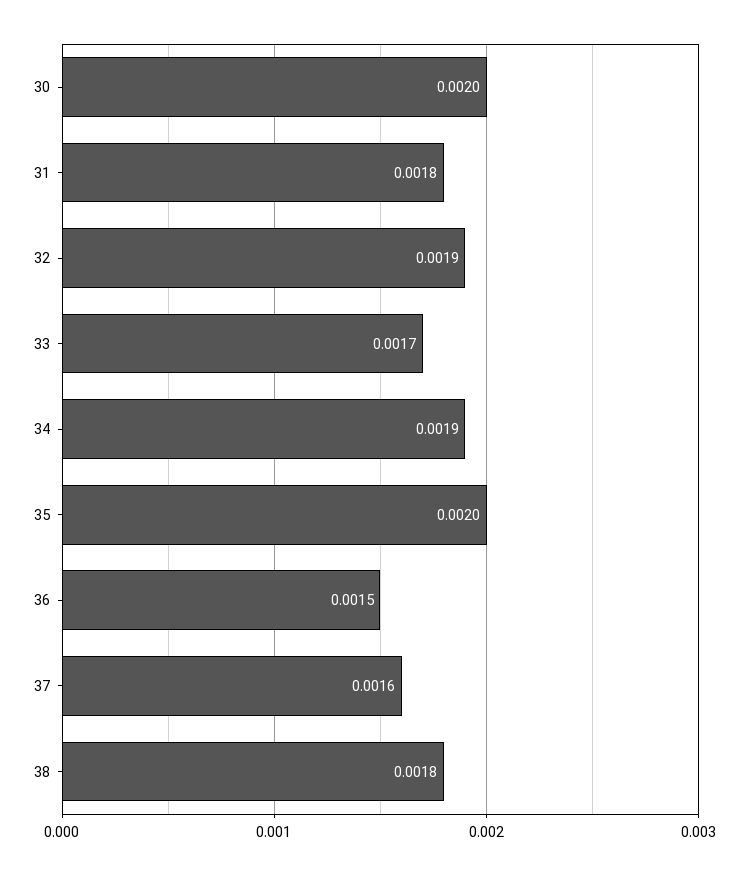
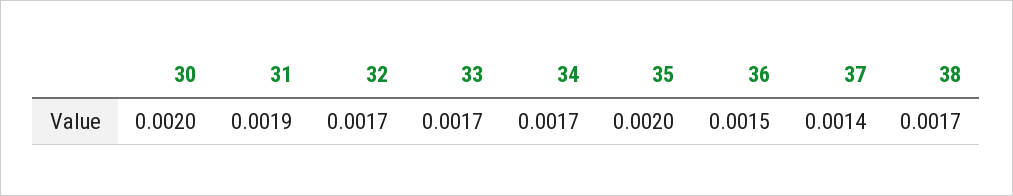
31: 0.0018 -> 0.0019
32: 0.0019 -> 0.0017
34: 0.0019 -> 0.0017
37: 0.0016 -> 0.0014
38: 0.0018 -> 0.0017

